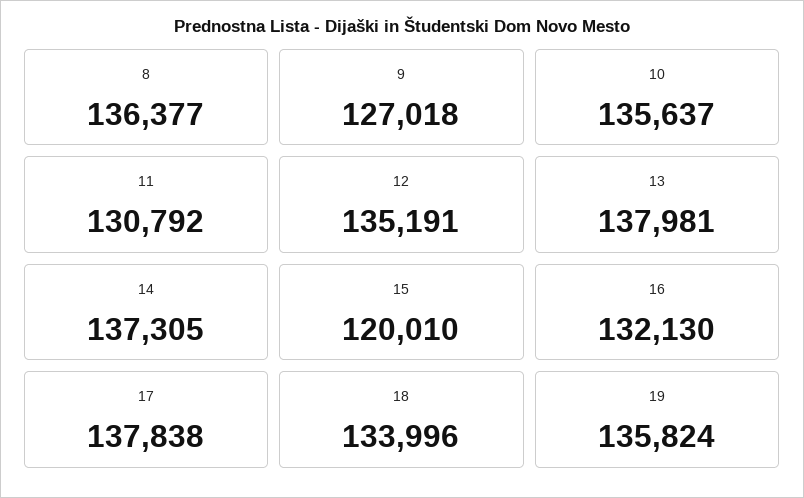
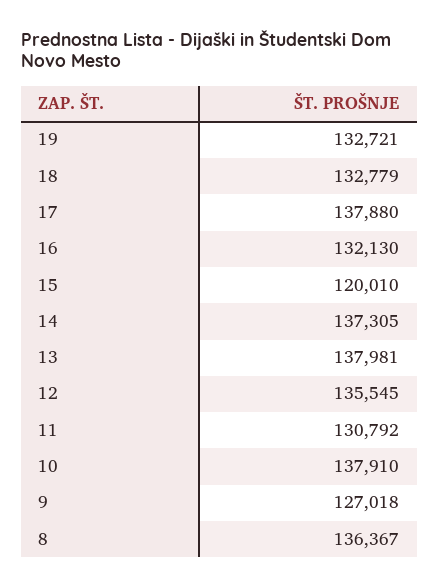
8: 136377 -> 136367
10: 135637 -> 137910
12: 135191 -> 135545
17: 137838 -> 137880
18: 133996 -> 132779
19: 135824 -> 132721

